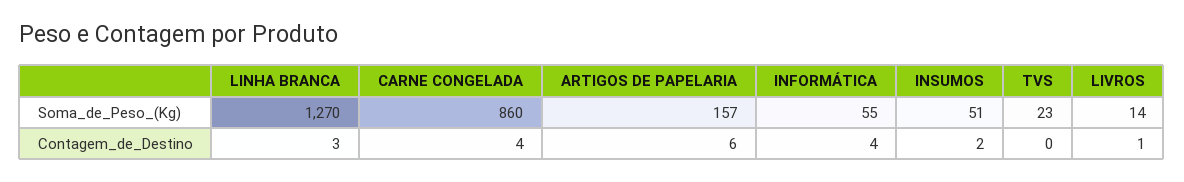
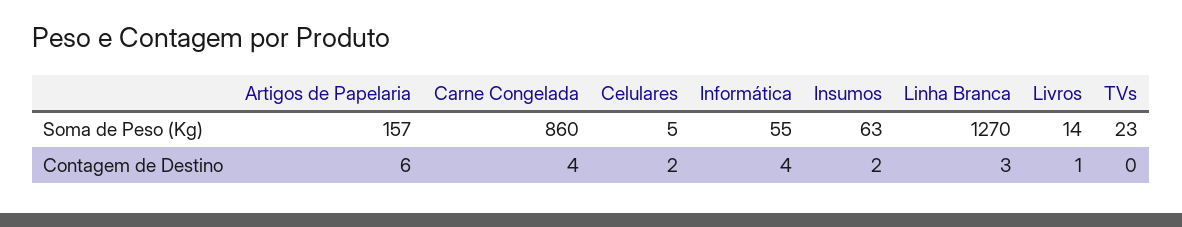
INSUMOS, Soma_de_Peso_(Kg): 51 -> 63
Celulares, Soma_de_Peso_(Kg): none -> 5
Celulares, Contagem_de_Destino: none -> 2

